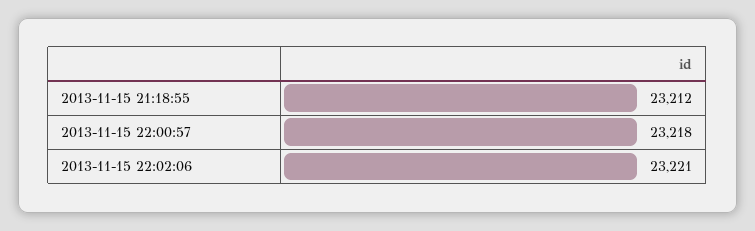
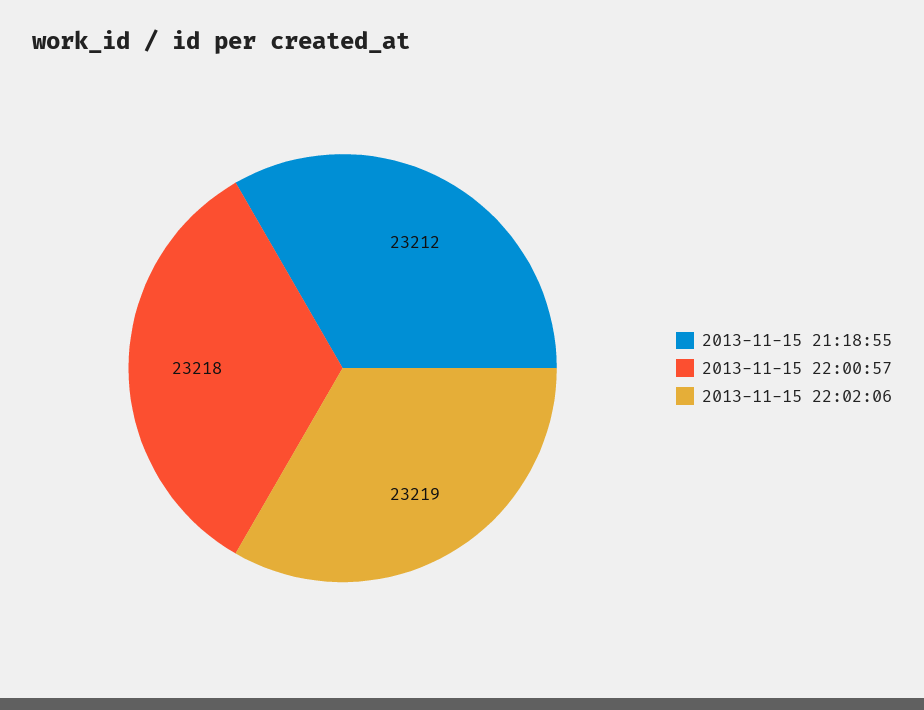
2013-11-15 22:02:06: 23221 -> 23219

